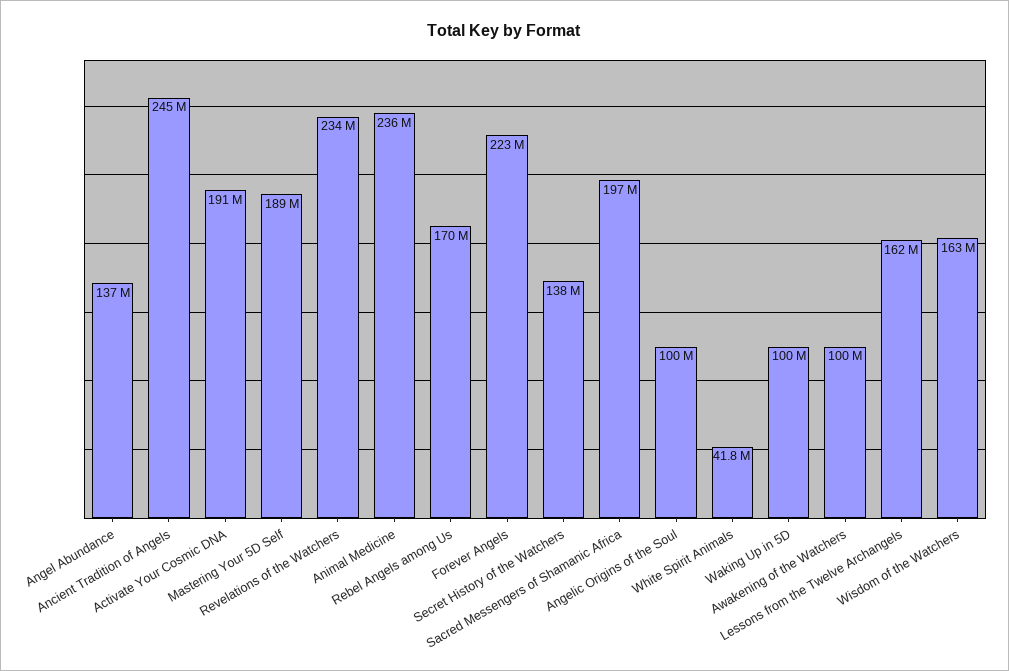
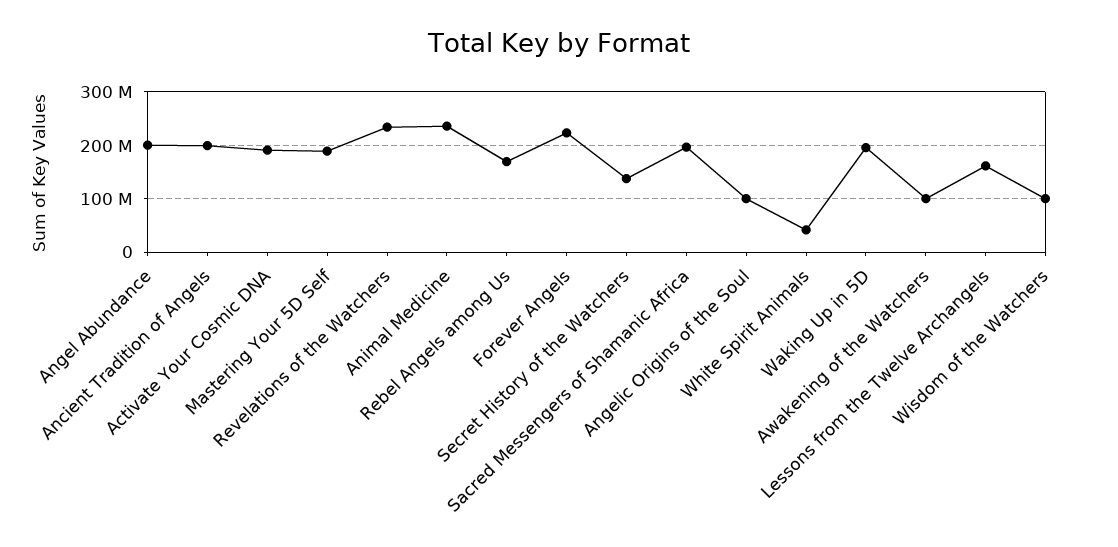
Angel Abundance: 137000000 -> 200000000
Ancient Tradition of Angels: 245000000 -> 200000000
Waking Up in 5D: 100000000 -> 200000000
Wisdom of the Watchers: 163000000 -> 100000000

